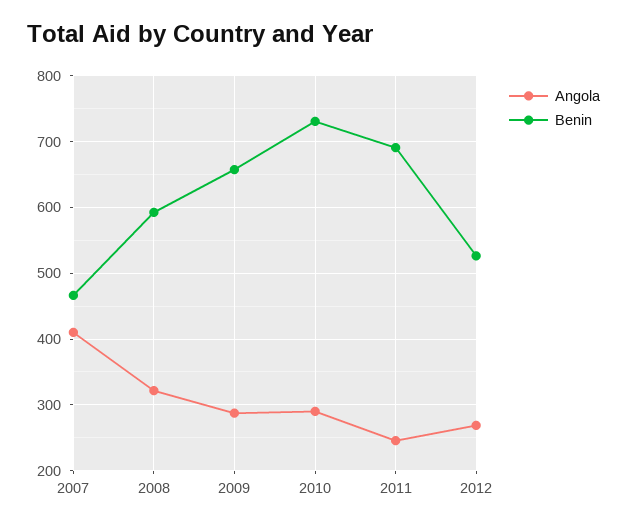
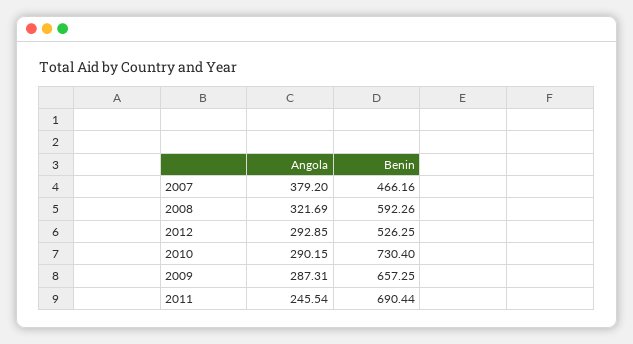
Angola, 2007: 410 -> 379.2
Angola, 2012: 270 -> 292.85

